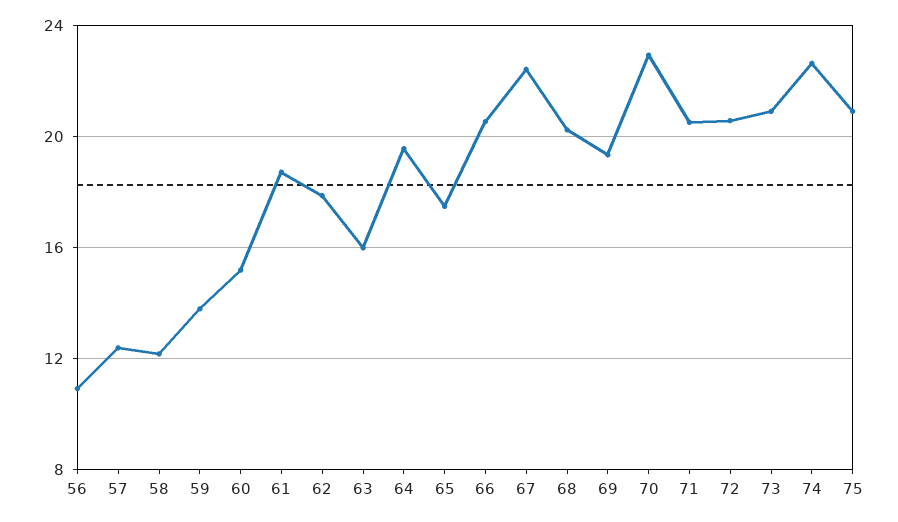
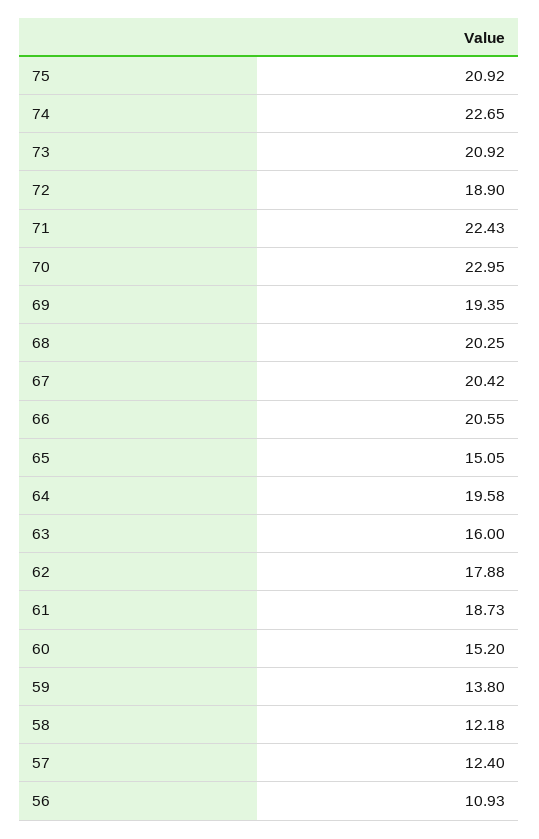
65: 17.5 -> 15.05
67: 22.5 -> 20.42
71: 20.5 -> 22.43
72: 20.5 -> 18.9

